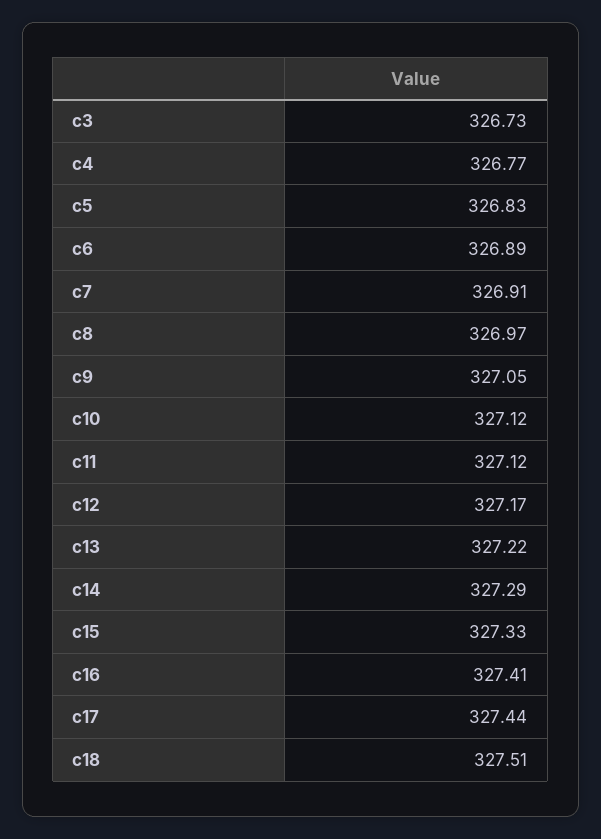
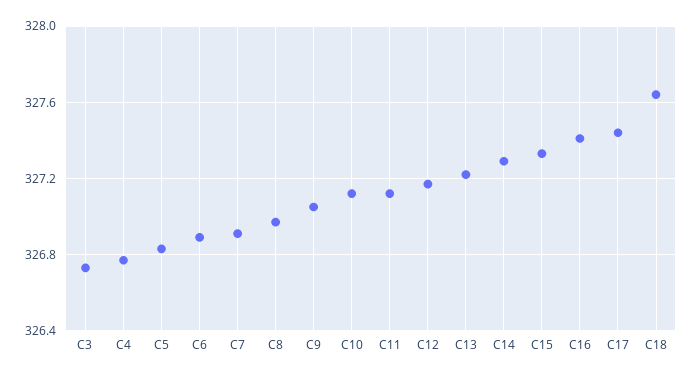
c18: 327.51 -> 327.65

